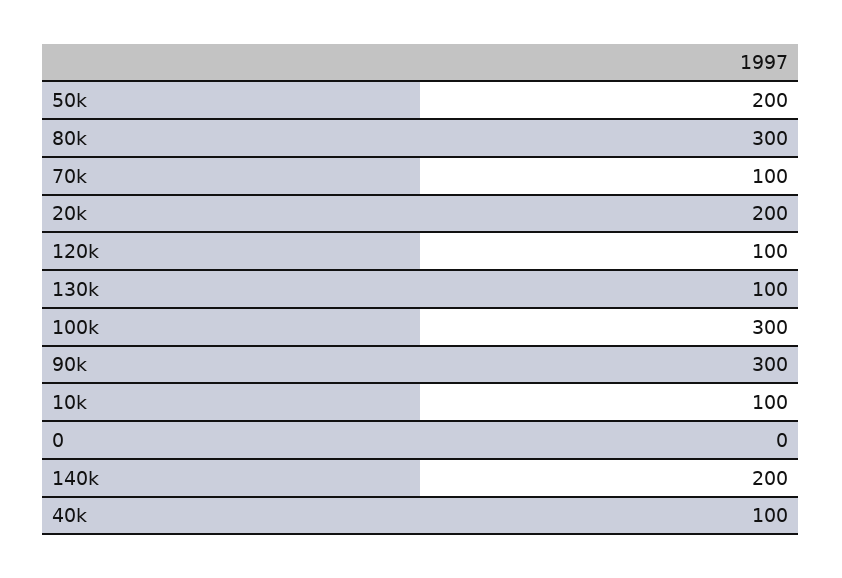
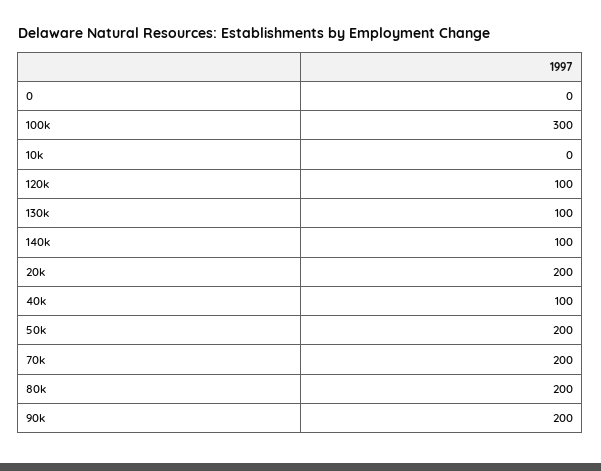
80k: 300 -> 200
70k: 100 -> 200
90k: 300 -> 200
10k: 100 -> 0
140k: 200 -> 100

